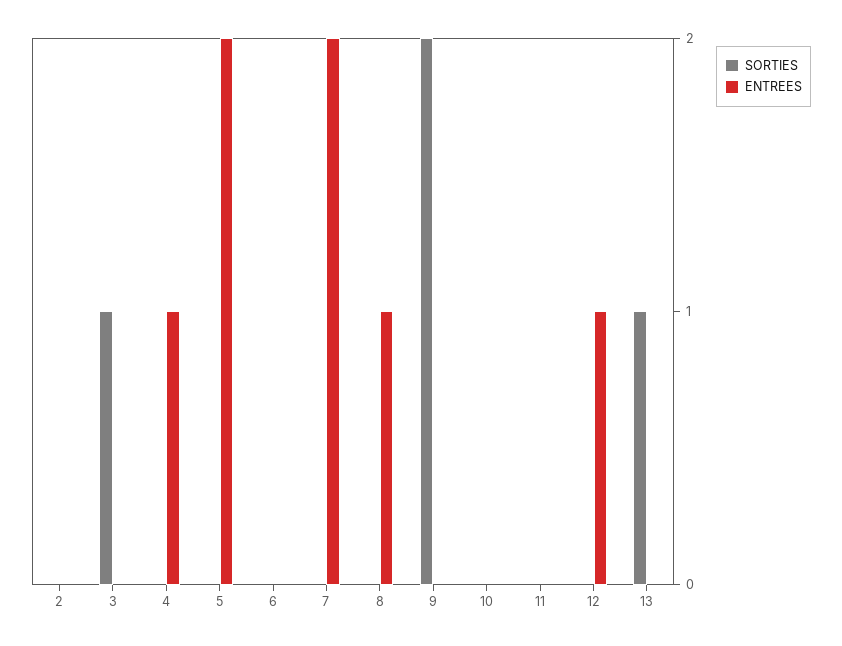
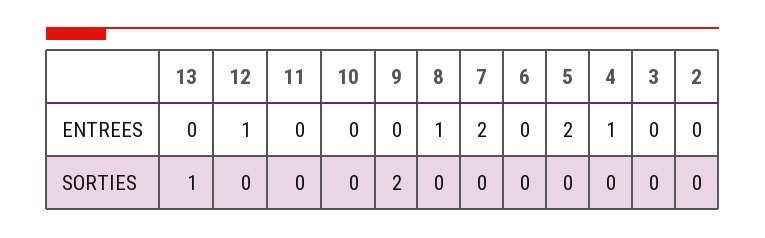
SORTIES, 3: 1 -> 0

